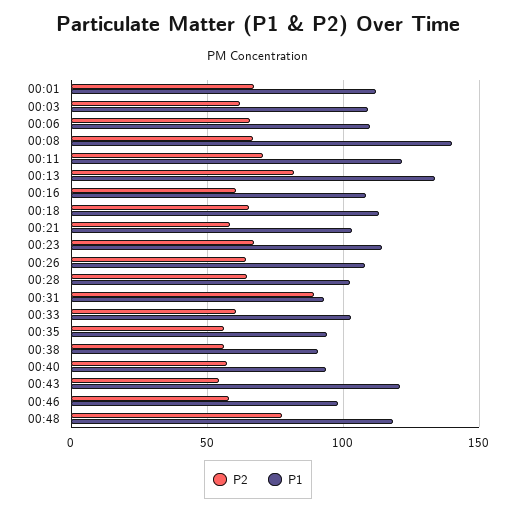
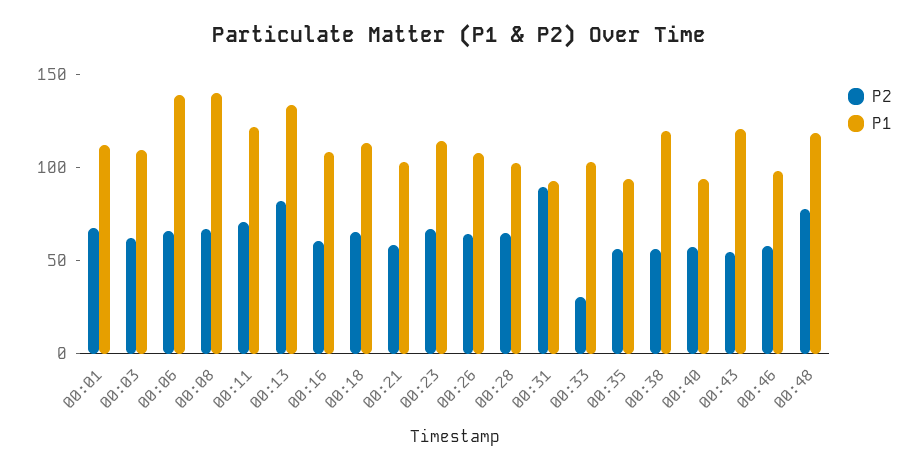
P1, 00:06: 110 -> 140
P2, 00:33: 60 -> 30
P1, 00:38: 90 -> 120

